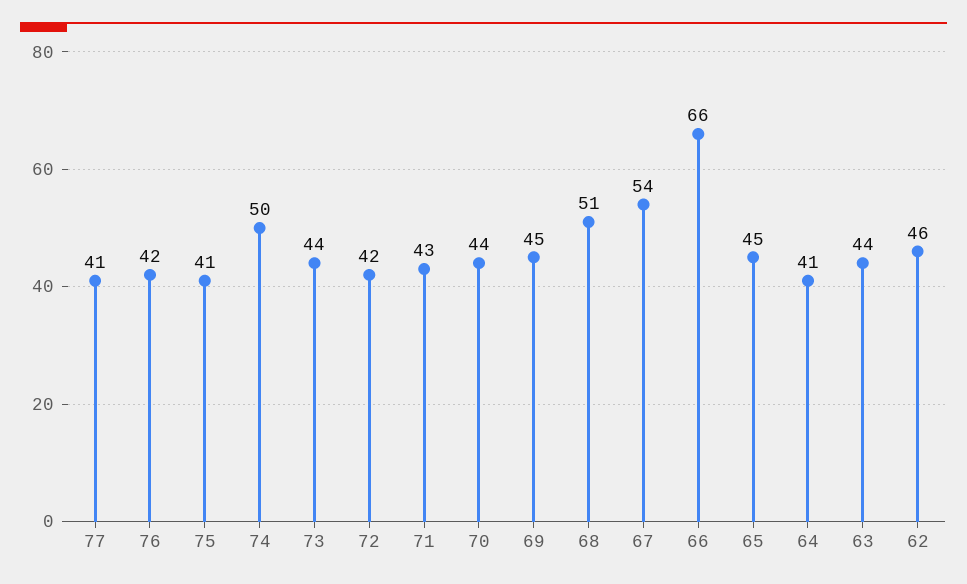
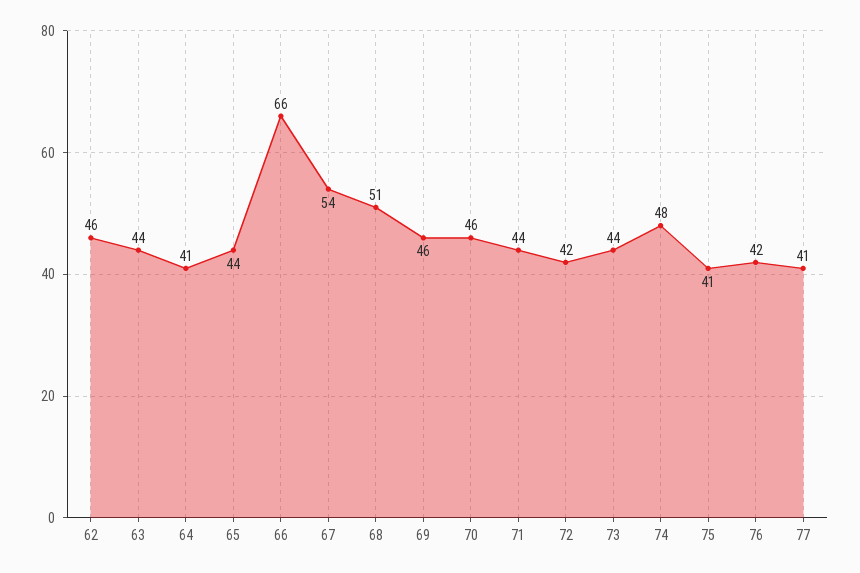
74: 50 -> 48
71: 43 -> 44
70: 44 -> 46
69: 45 -> 46
65: 45 -> 44

